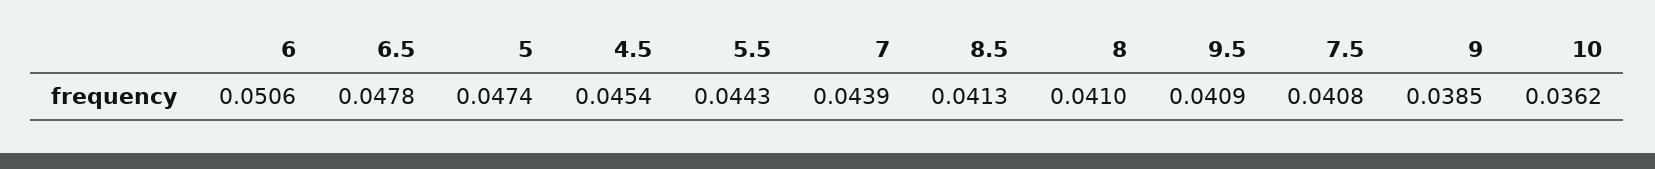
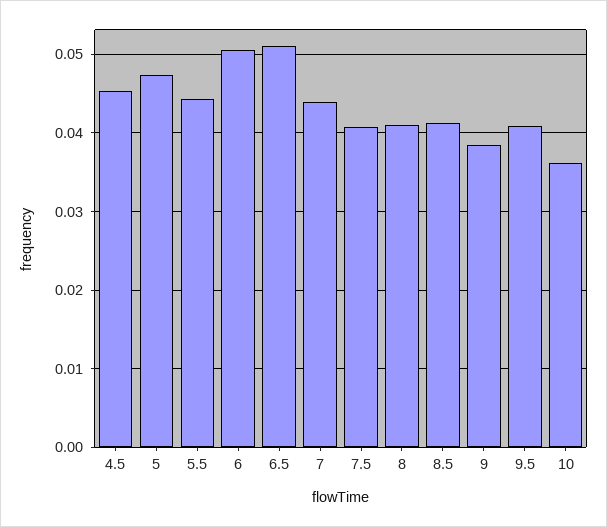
6.5: 0.0478 -> 0.051

